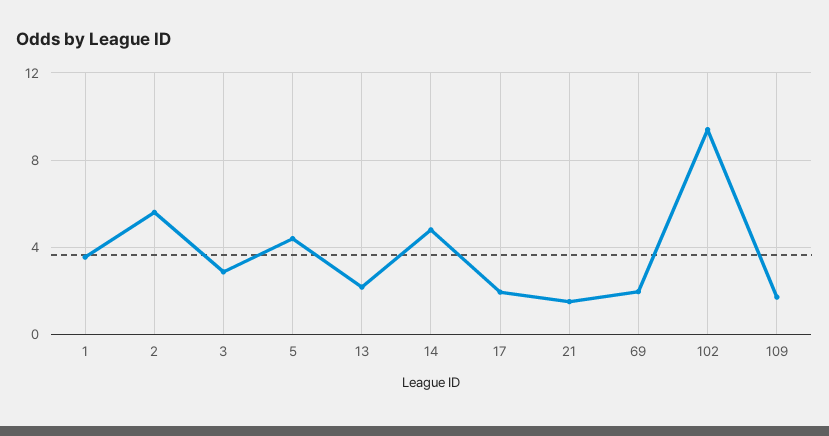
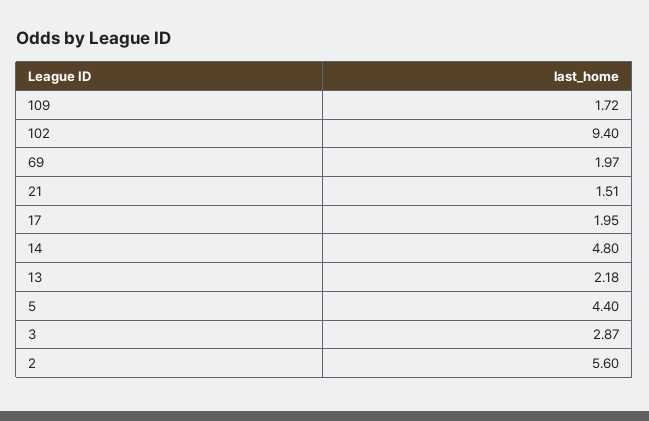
1: 3.5 -> none

